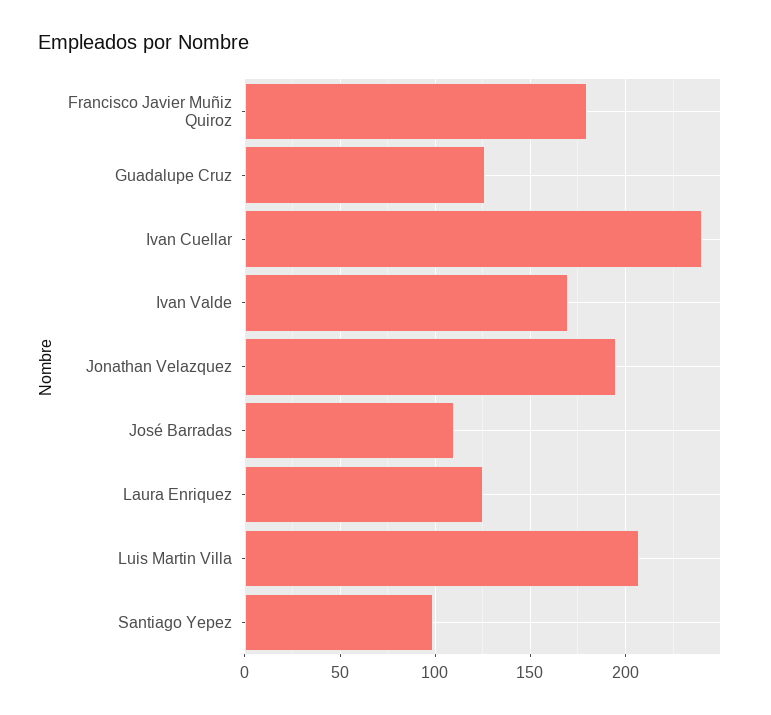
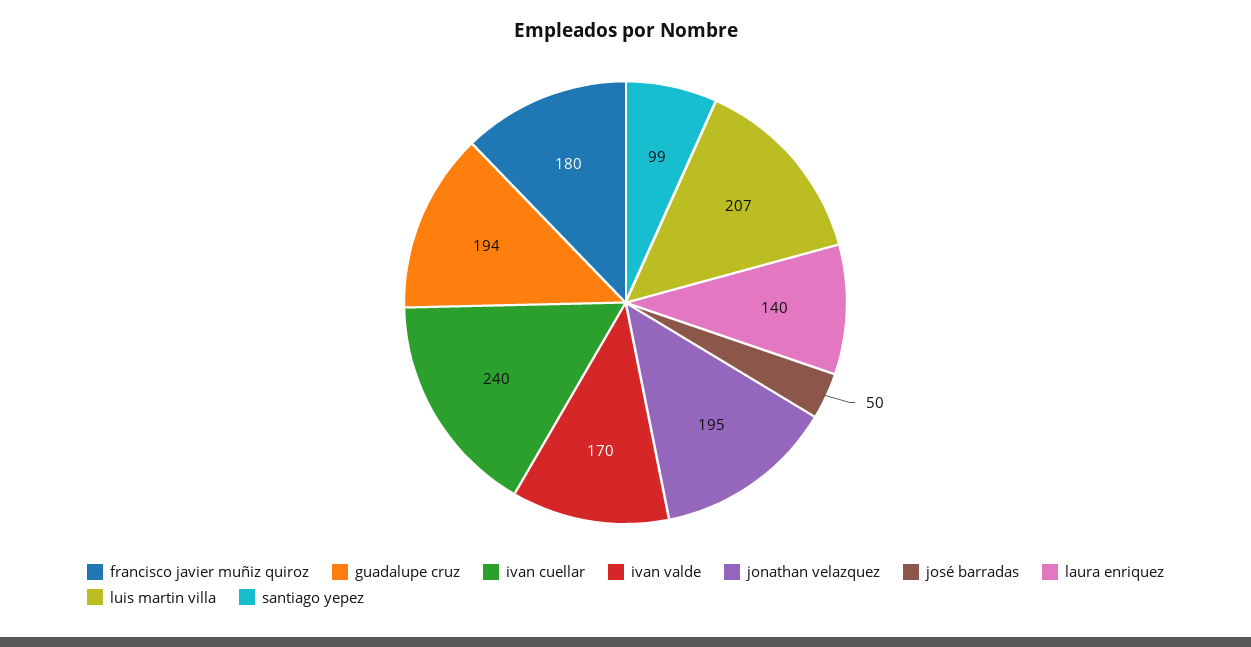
Guadalupe Cruz: 125 -> 194
José Barradas: 110 -> 50
Laura Enriquez: 125 -> 140

